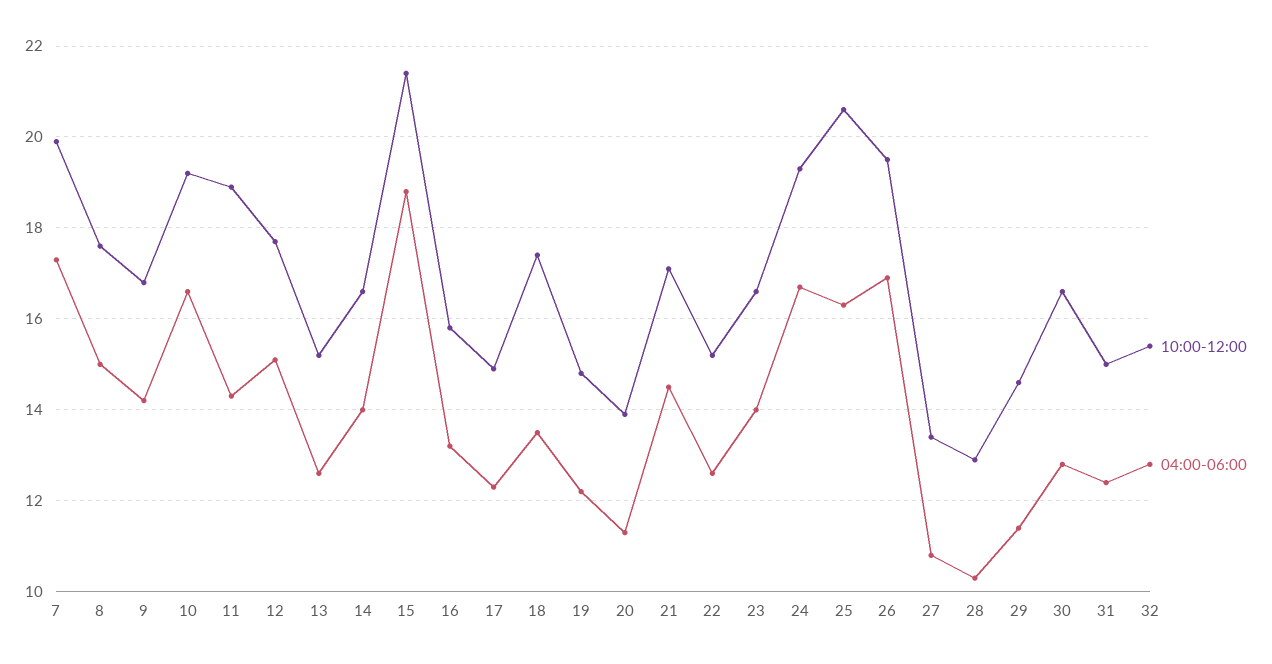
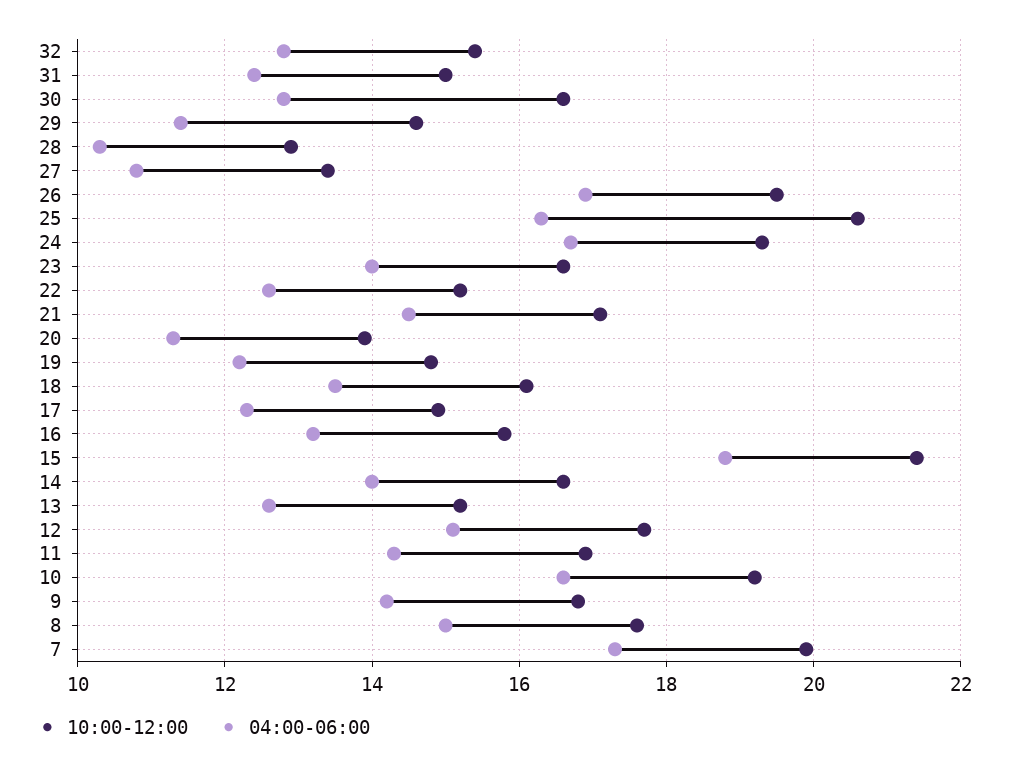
10:00-12:00, 11: 19 -> 17
10:00-12:00, 18: 17.5 -> 16

